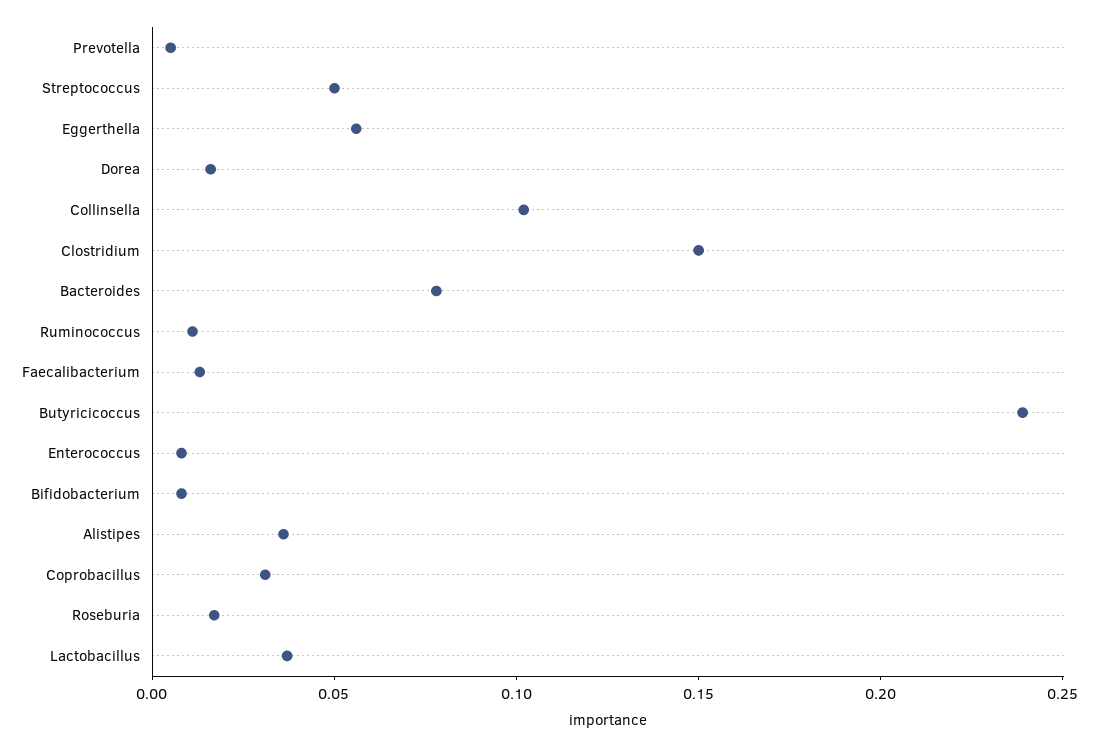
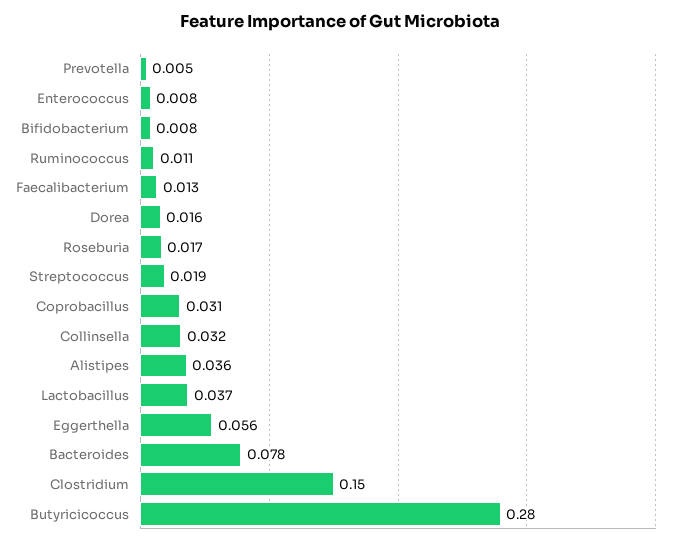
Streptococcus: 0.05 -> 0.019
Collinsella: 0.1 -> 0.032
Butyricicoccus: 0.24 -> 0.28

